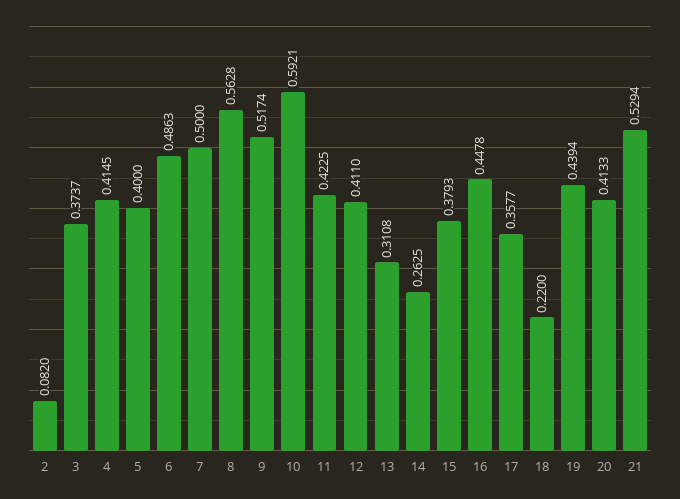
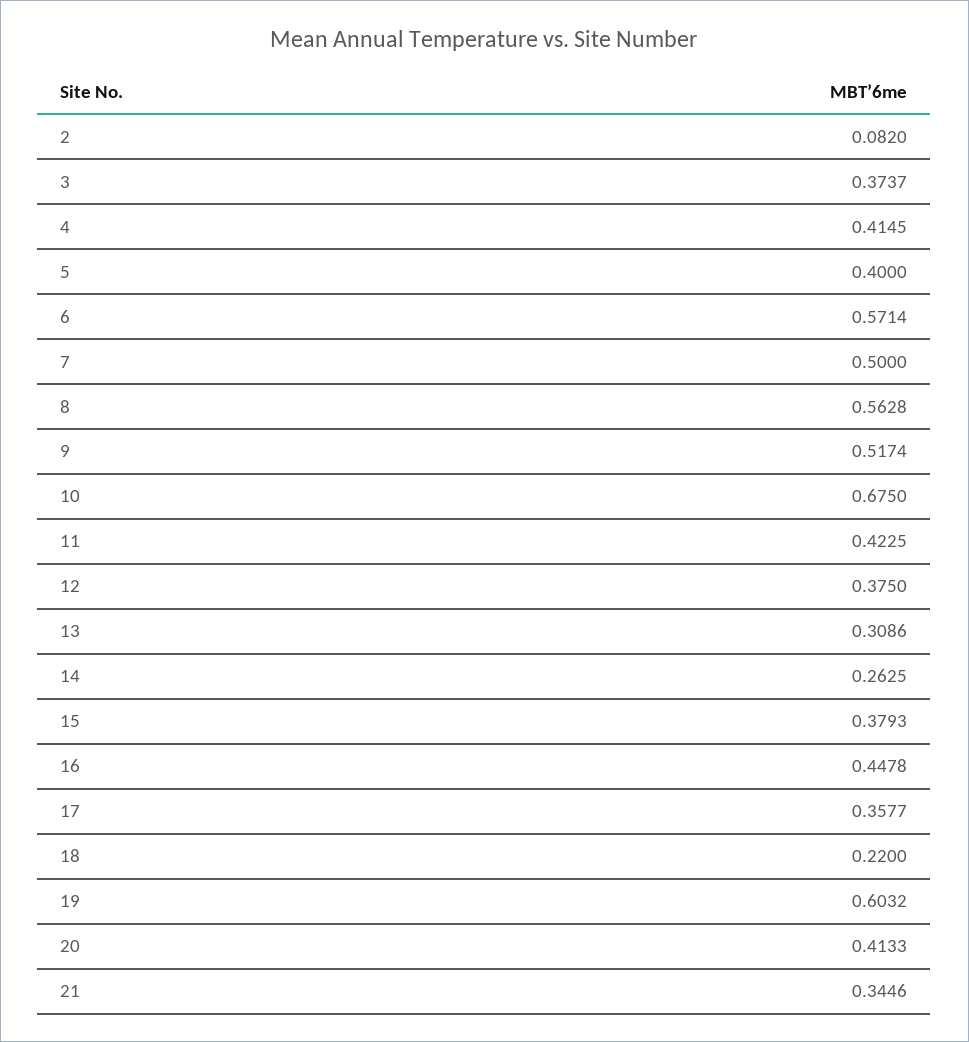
6: 0.4863 -> 0.5714
10: 0.5921 -> 0.675
12: 0.411 -> 0.375
13: 0.3108 -> 0.3086
19: 0.4394 -> 0.6032
21: 0.5294 -> 0.3446

